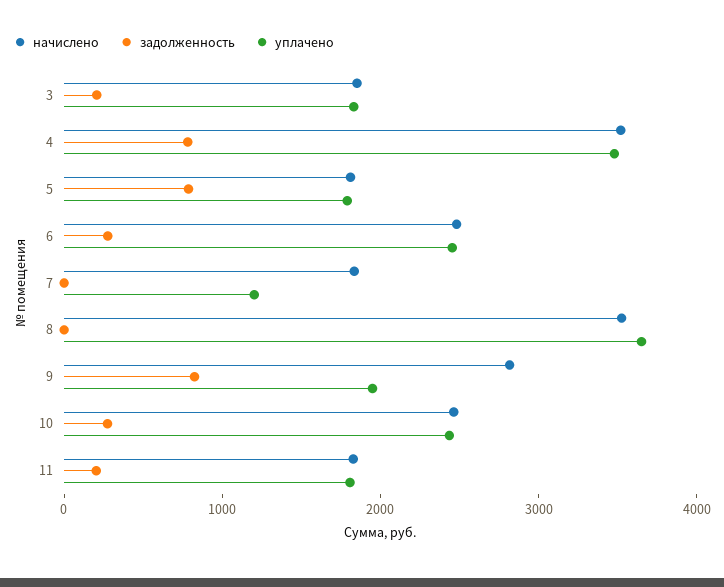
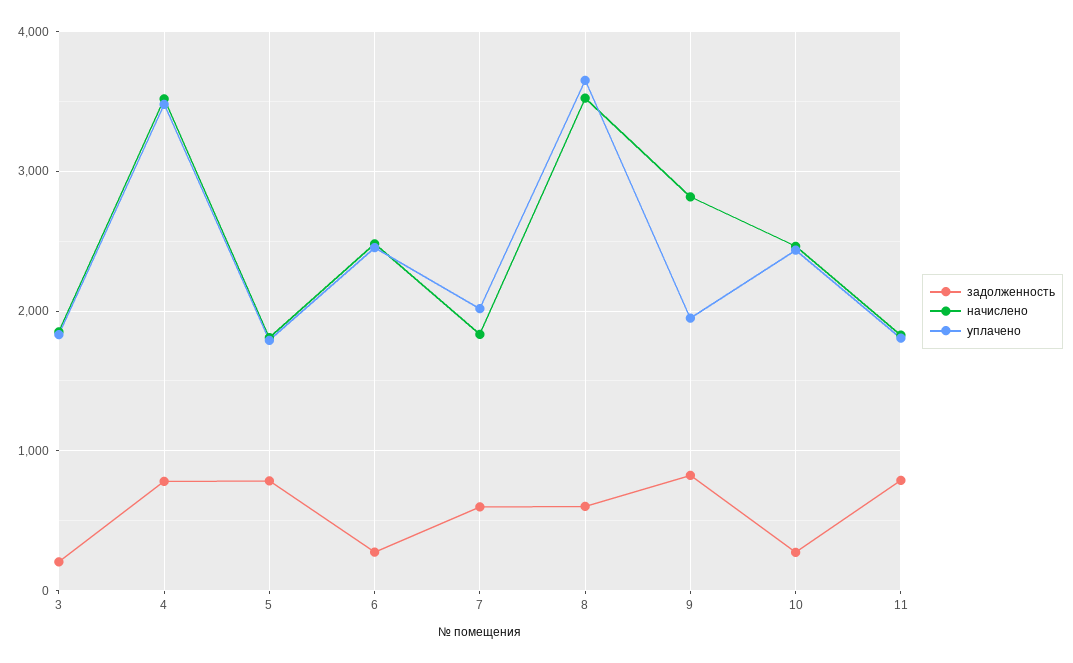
задолженность, 7: 0 -> 600
уплачено, 7: 1200 -> 2000
задолженность, 8: 0 -> 600
задолженность, 11: 200 -> 800

